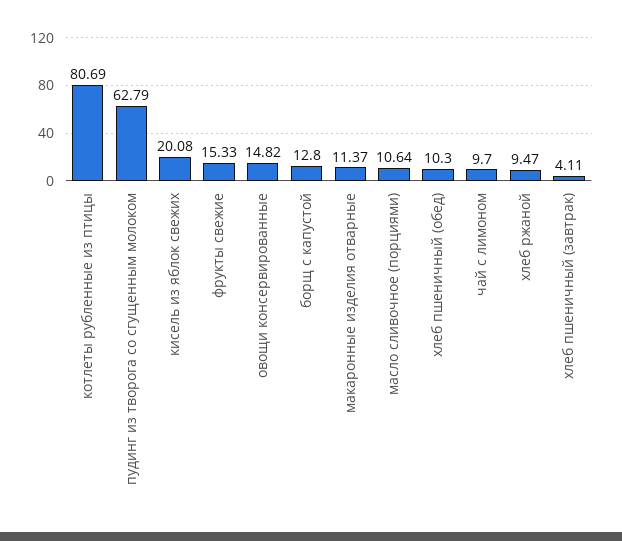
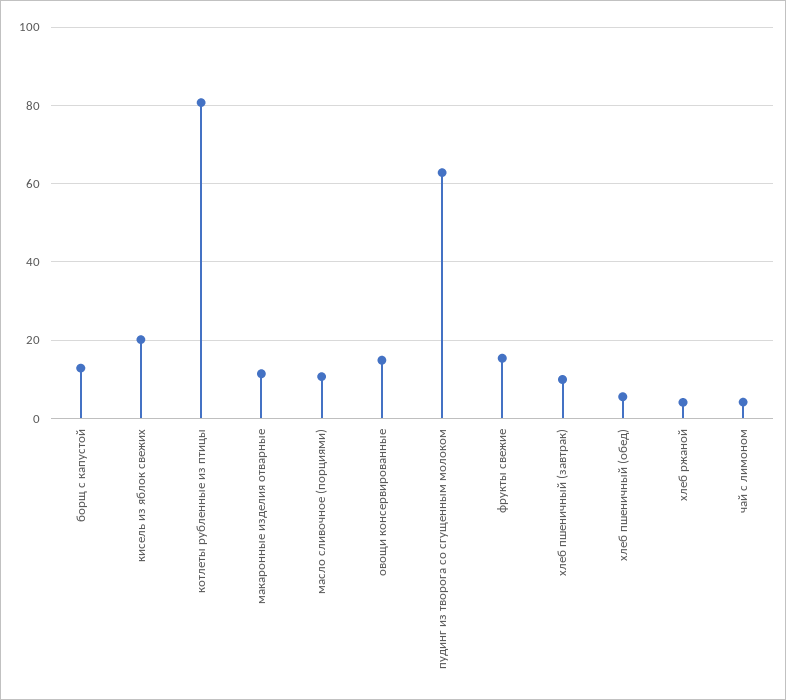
хлеб пшеничный (обед): 10.3 -> 6
чай с лимоном: 9.7 -> 4
хлеб ржаной: 9.47 -> 4
хлеб пшеничный (завтрак): 4.11 -> 10

